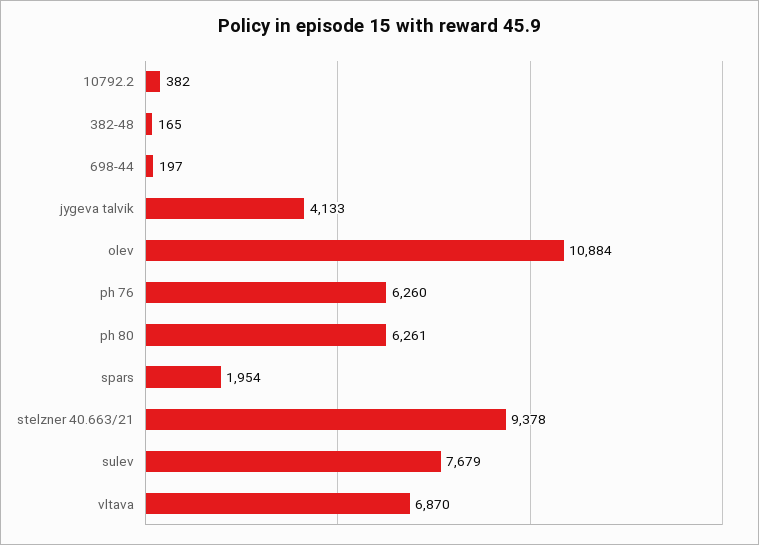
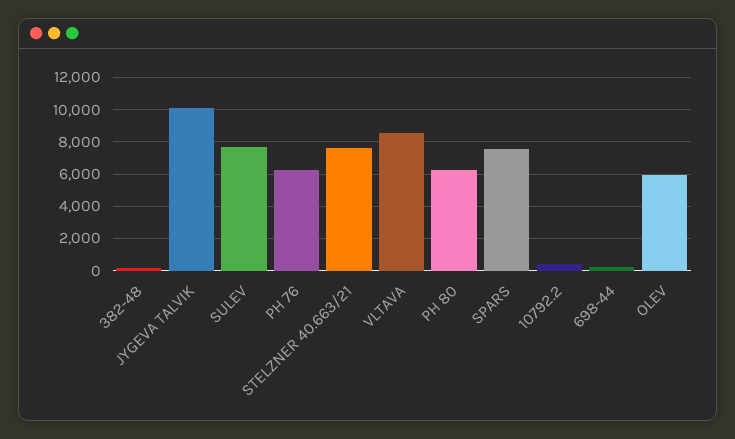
jygeva talvik: 4133 -> 10000
olev: 10884 -> 6000
spars: 1954 -> 7500
stelzner 40.663/21: 9378 -> 7500
vltava: 6870 -> 8500

